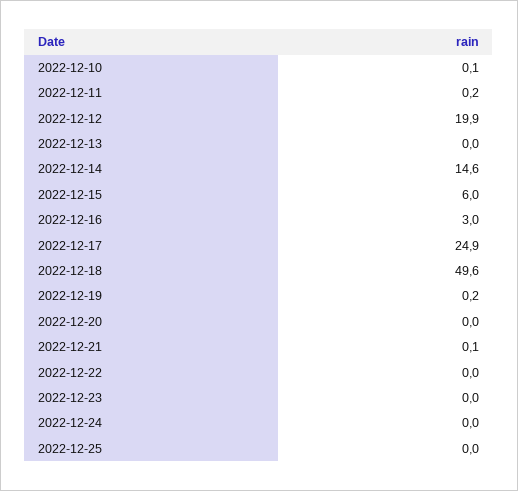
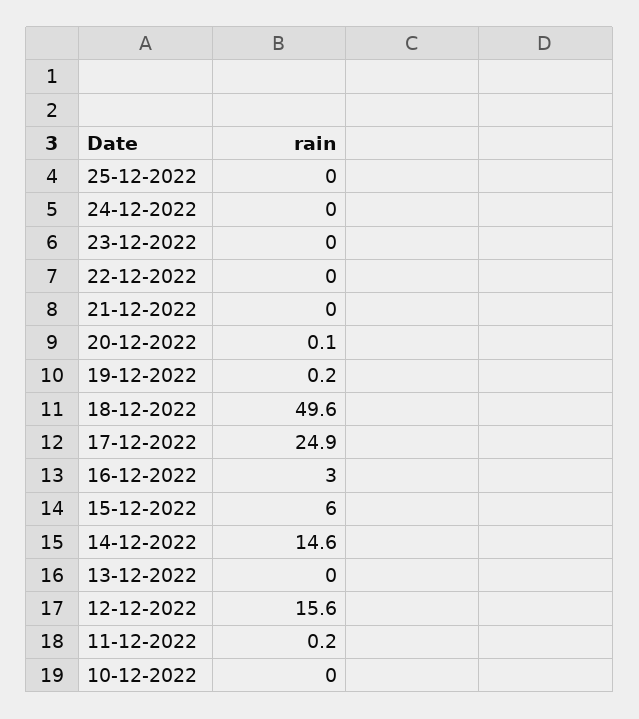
2022-12-10: 0.1 -> 0
2022-12-12: 19.9 -> 15.6
2022-12-20: 0 -> 0.1
2022-12-21: 0.1 -> 0

